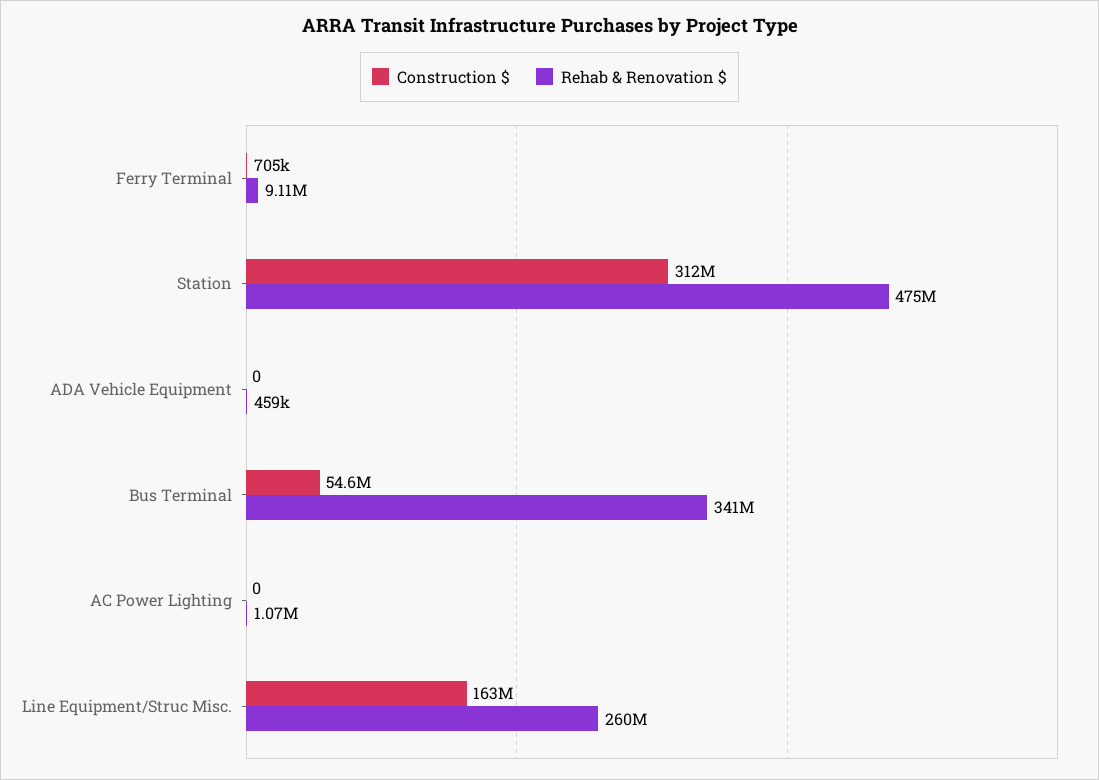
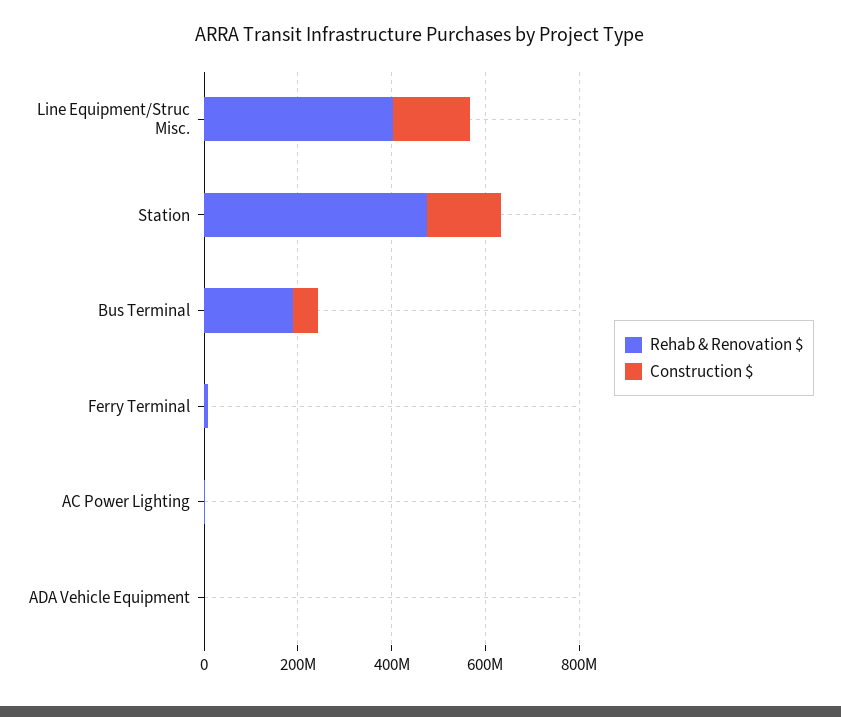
Construction $, Station: 312000000 -> 150000000
Rehab & Renovation $, Bus Terminal: 341000000 -> 200000000
Rehab & Renovation $, Line Equipment/Struc Misc.: 260000000 -> 400000000

